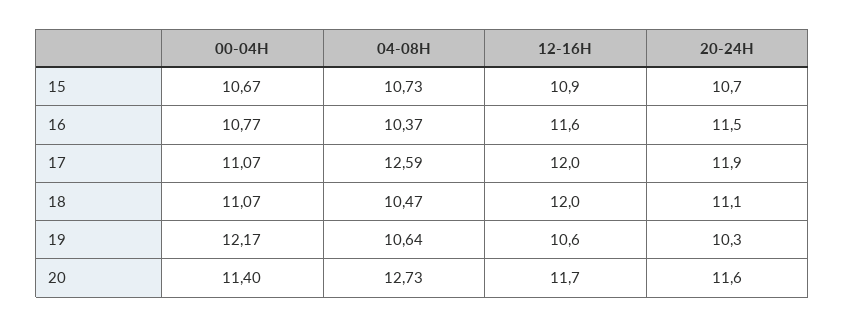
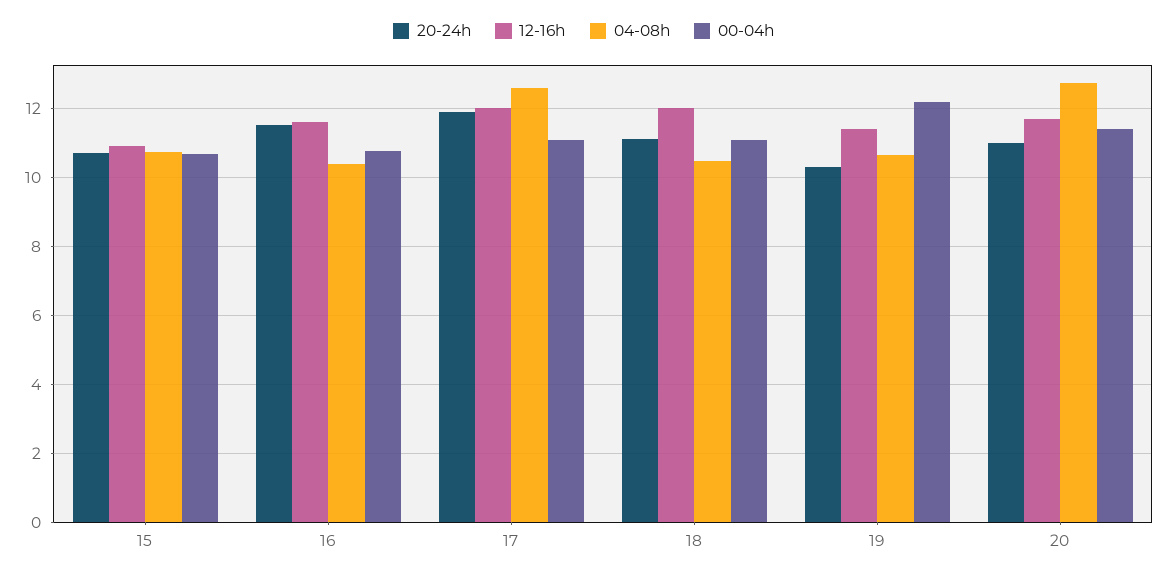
12-16H, 19: 10.6 -> 11.4
20-24H, 20: 11.6 -> 11

